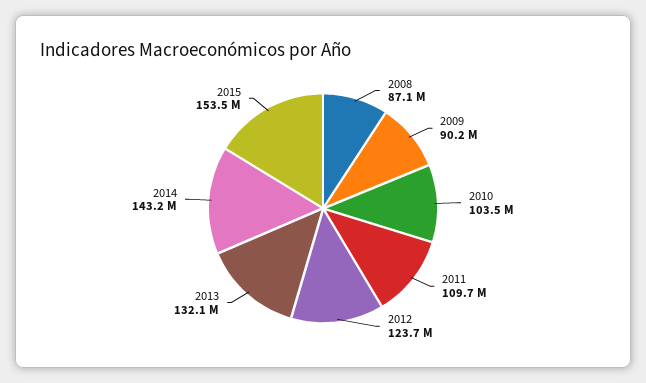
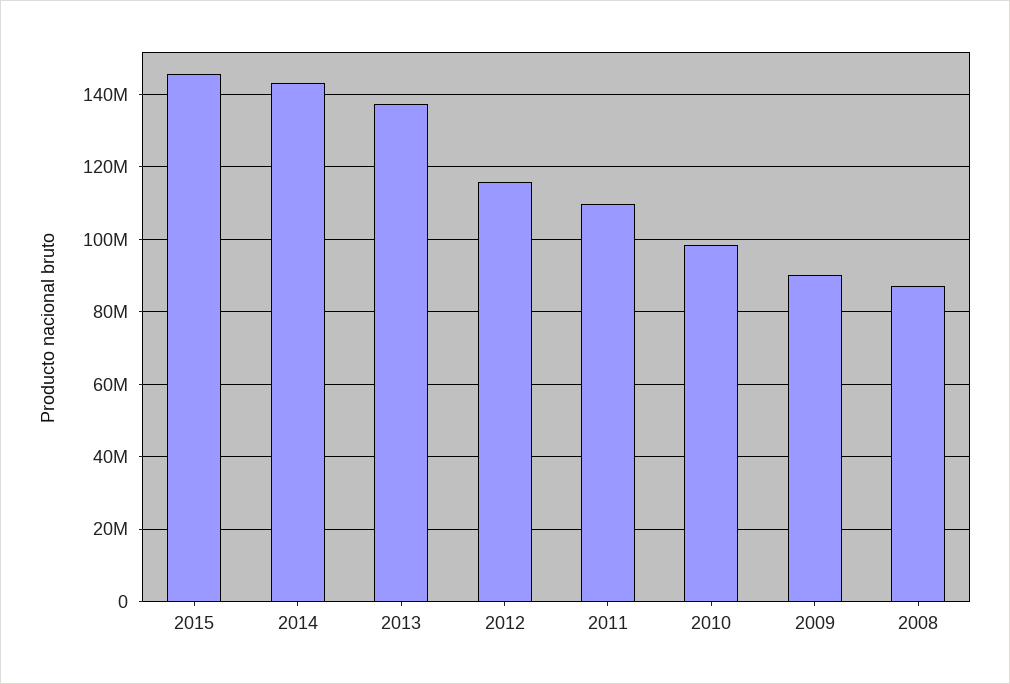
2010: 103500000 -> 98000000
2012: 123700000 -> 116000000
2013: 132100000 -> 138000000
2015: 153500000 -> 146000000

